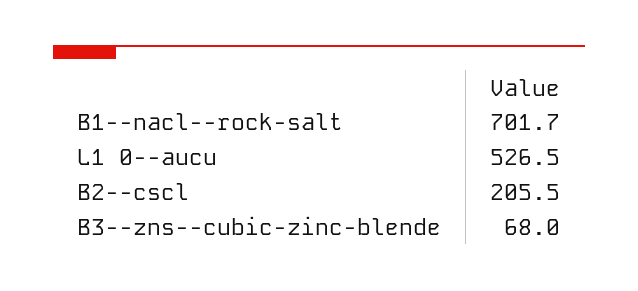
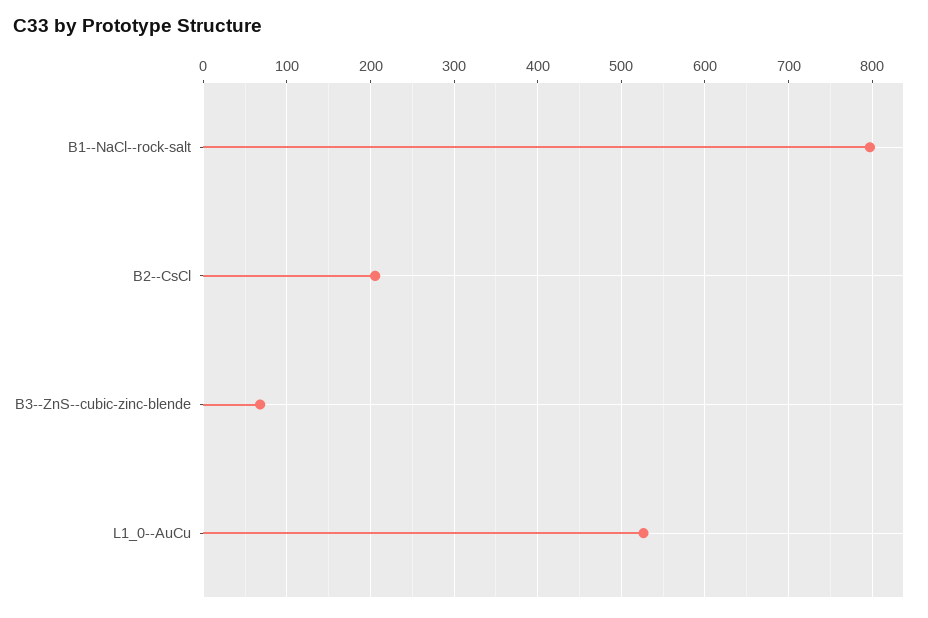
B1--nacl--rock-salt: 701.7 -> 800

